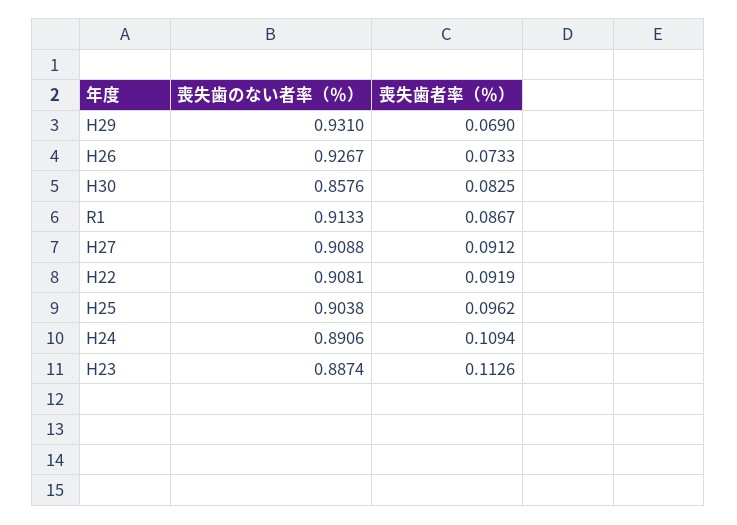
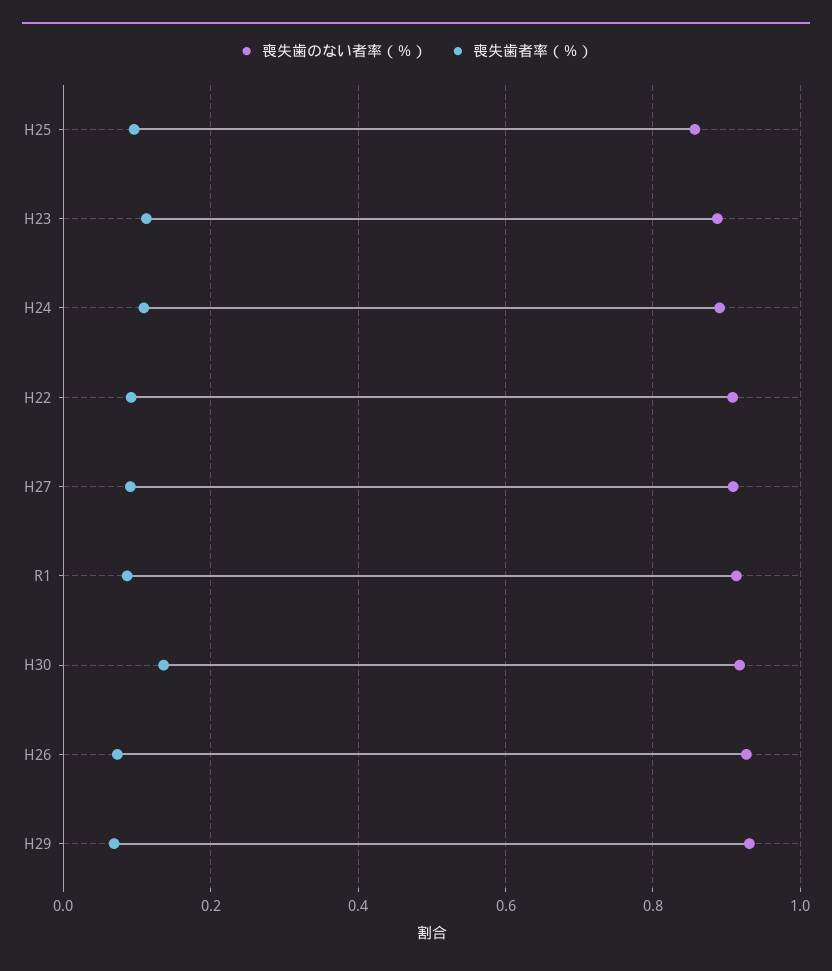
喪失歯のない者率（％）, H30: 0.8576 -> 0.92
喪失歯者率（％）, H30: 0.0825 -> 0.14
喪失歯のない者率（％）, H25: 0.9038 -> 0.86

